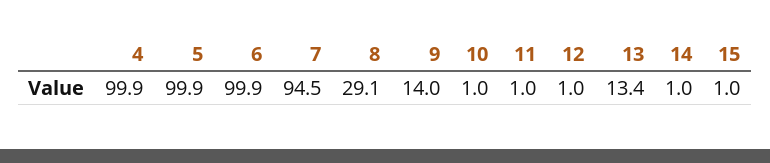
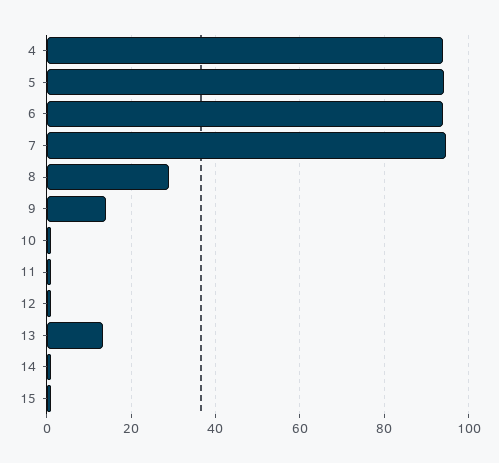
4: 99.9 -> 94
5: 99.9 -> 94
6: 99.9 -> 94

